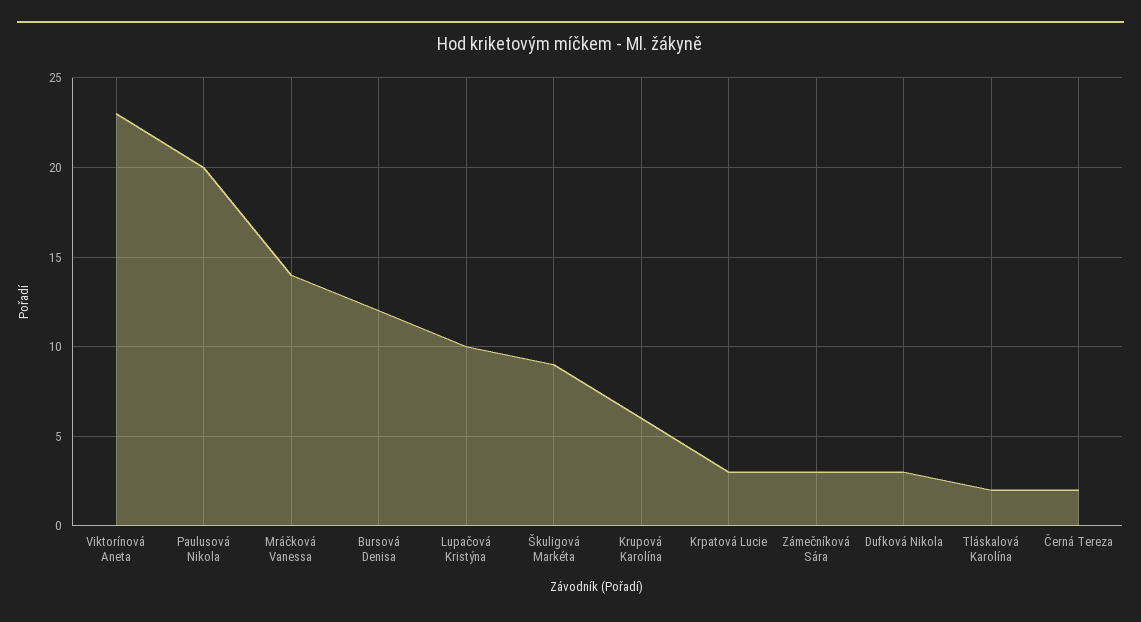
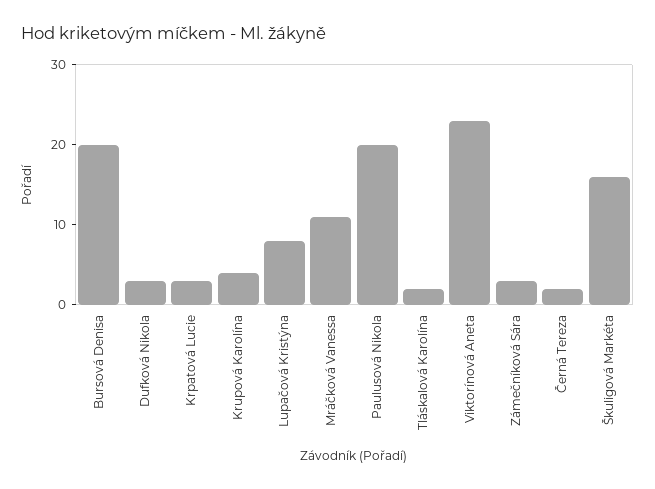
Mráčková Vanessa: 14 -> 11
Bursová Denisa: 12 -> 20
Lupačová Kristýna: 10 -> 8
Škuligová Markéta: 9 -> 16
Krupová Karolína: 6 -> 4

